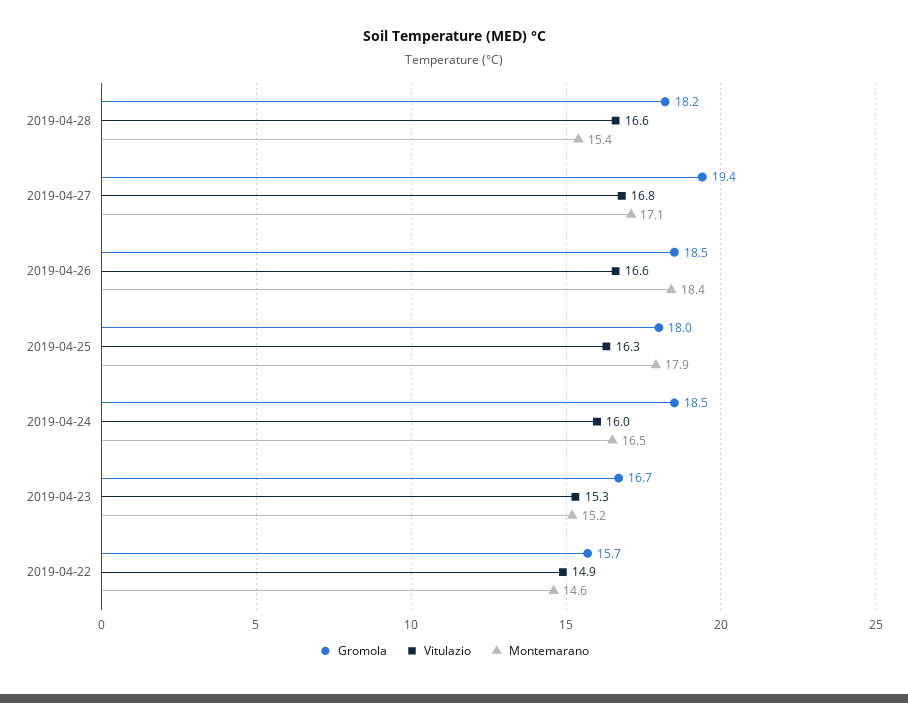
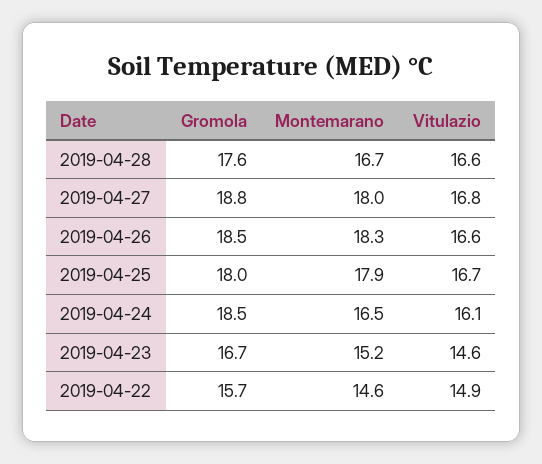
Gromola, 2019-04-28: 18.2 -> 17.6
Montemarano, 2019-04-28: 15.4 -> 16.7
Gromola, 2019-04-27: 19.4 -> 18.8
Montemarano, 2019-04-27: 17.1 -> 18
Montemarano, 2019-04-26: 18.4 -> 18.3
Vitulazio, 2019-04-25: 16.3 -> 16.7
Vitulazio, 2019-04-24: 16 -> 16.1
Vitulazio, 2019-04-23: 15.3 -> 14.6

